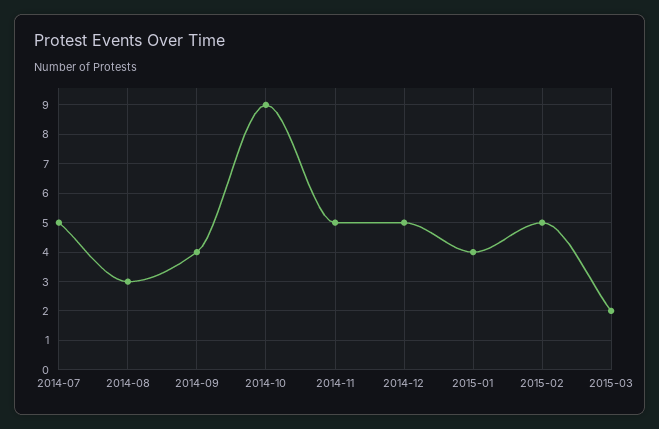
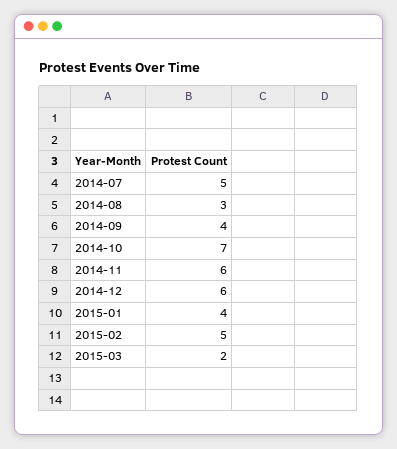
2014-10: 9 -> 7
2014-11: 5 -> 6
2014-12: 5 -> 6

